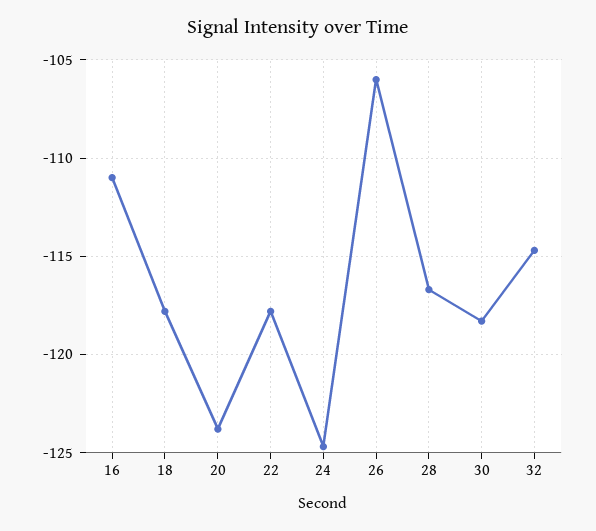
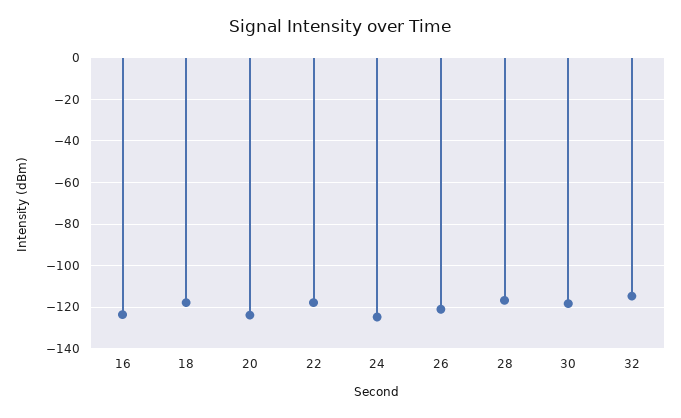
16: -111 -> -125
26: -106 -> -120

